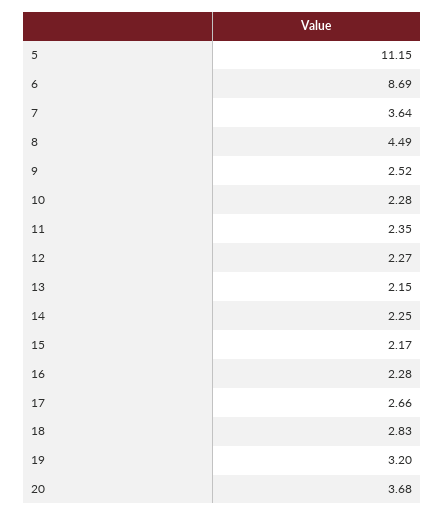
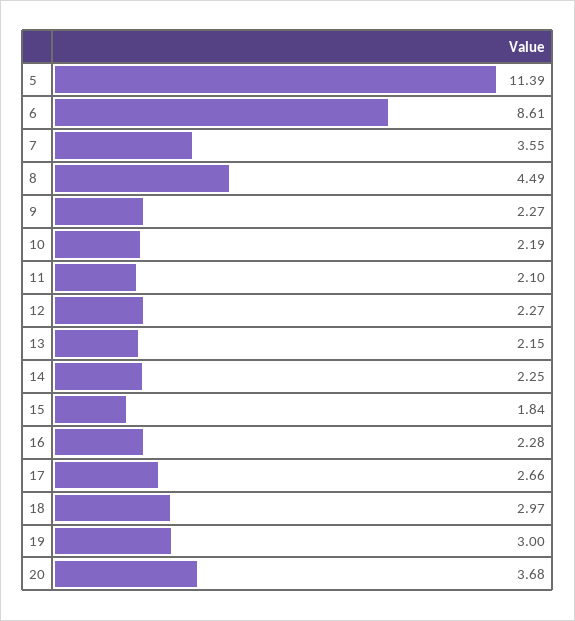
5: 11.15 -> 11.39
6: 8.69 -> 8.61
7: 3.64 -> 3.55
9: 2.52 -> 2.27
10: 2.28 -> 2.19
11: 2.35 -> 2.1
15: 2.17 -> 1.84
18: 2.83 -> 2.97
19: 3.2 -> 3

